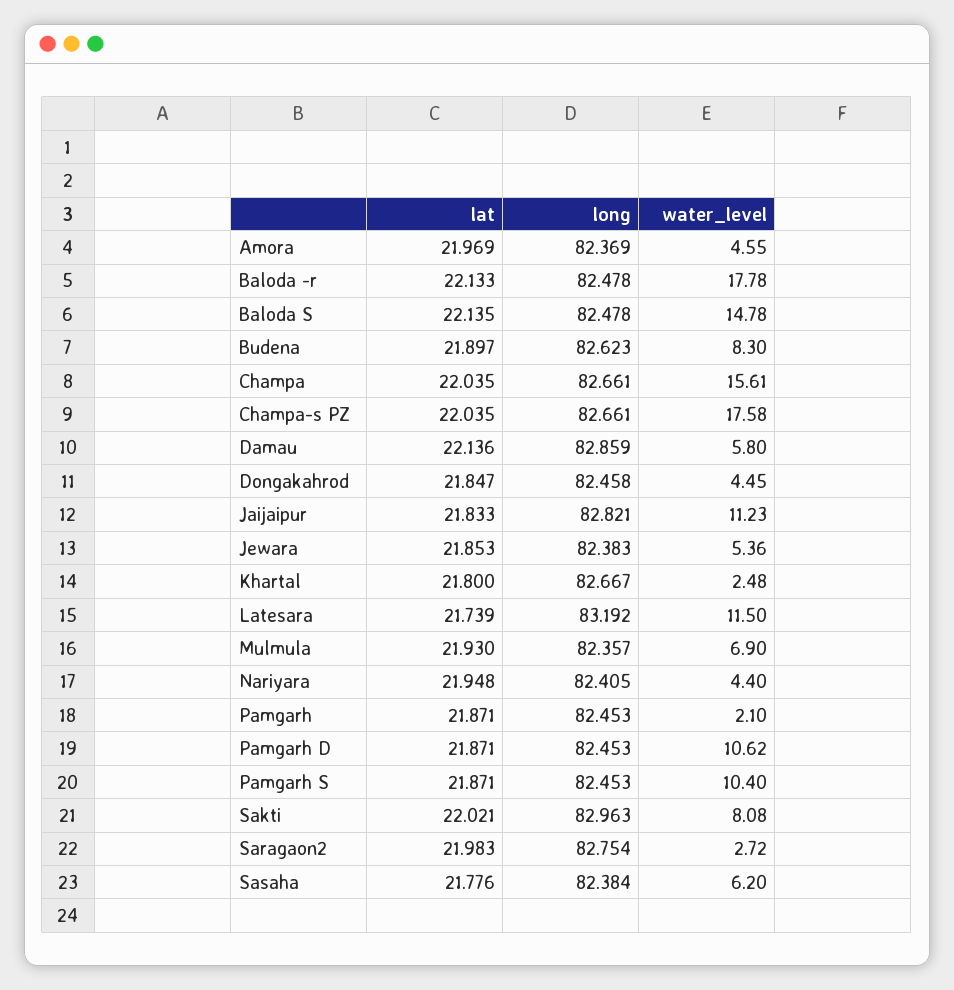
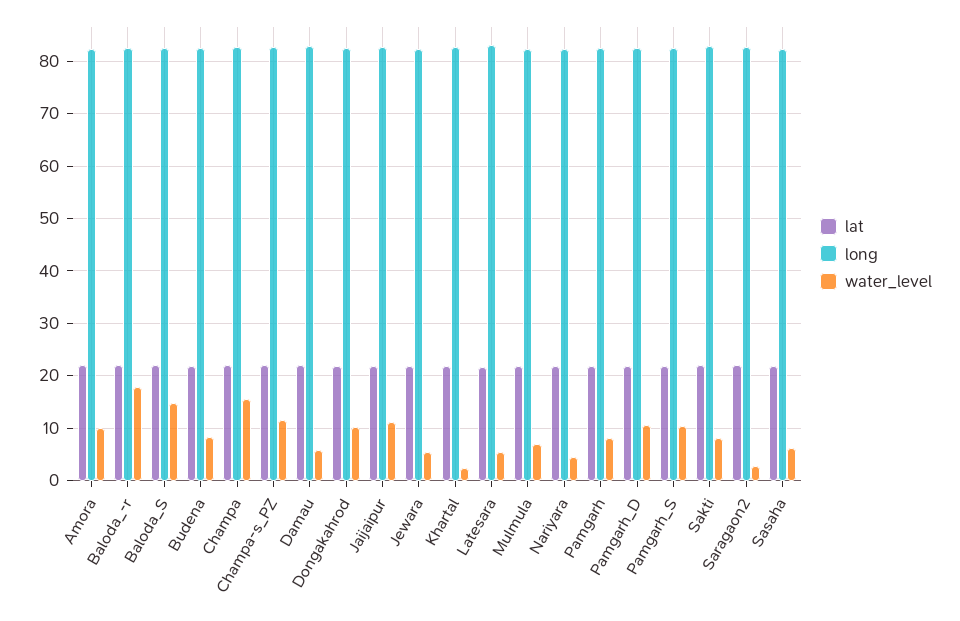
water_level, Amora: 4.55 -> 10
water_level, Champa-s PZ: 17.58 -> 12
water_level, Dongakahrod: 4.45 -> 10
water_level, Latesara: 11.5 -> 6
water_level, Pamgarh: 2.1 -> 8

